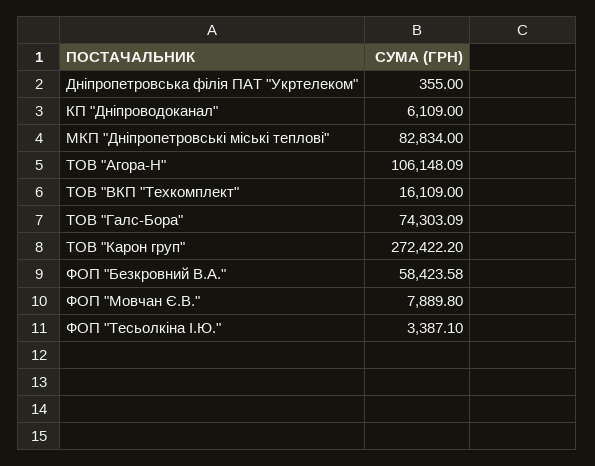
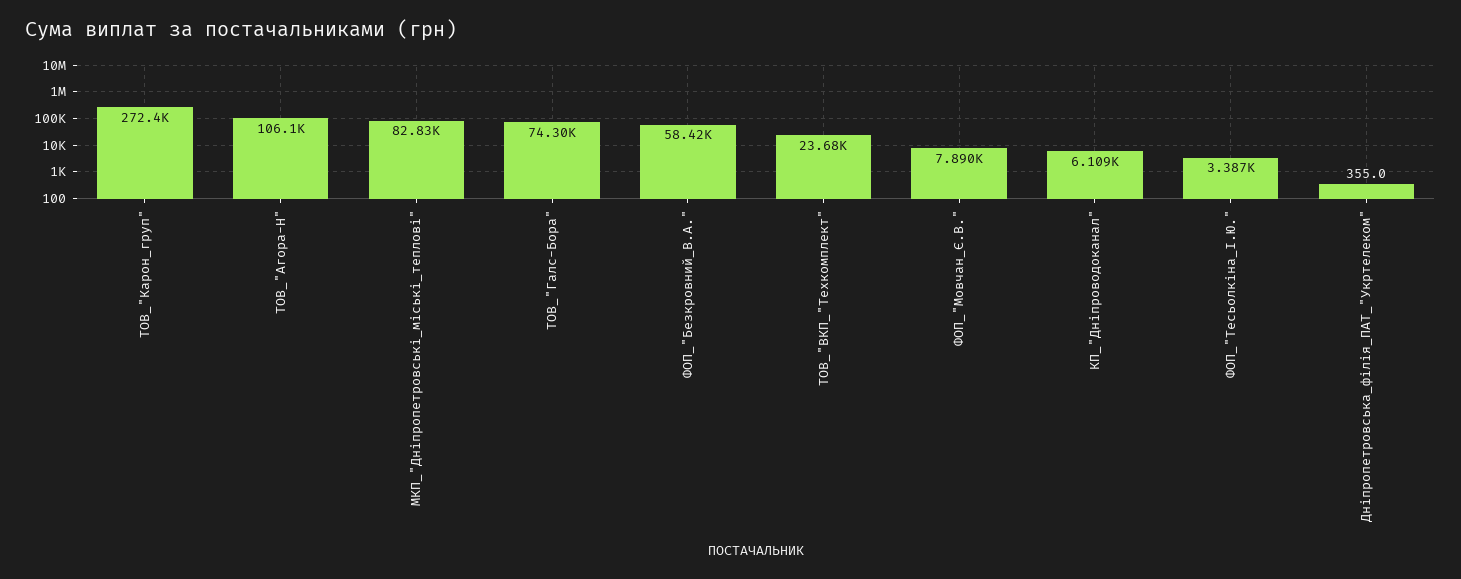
ТОВ "ВКП "Техкомплект": 16109 -> 23680

